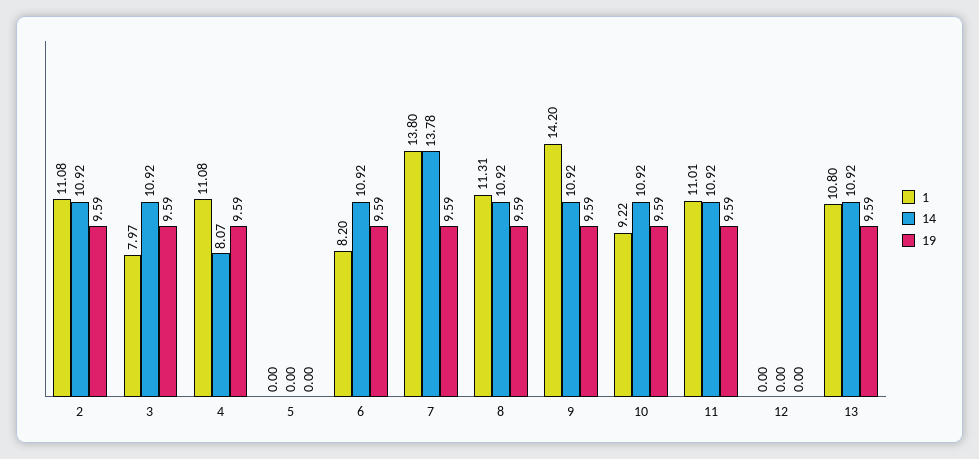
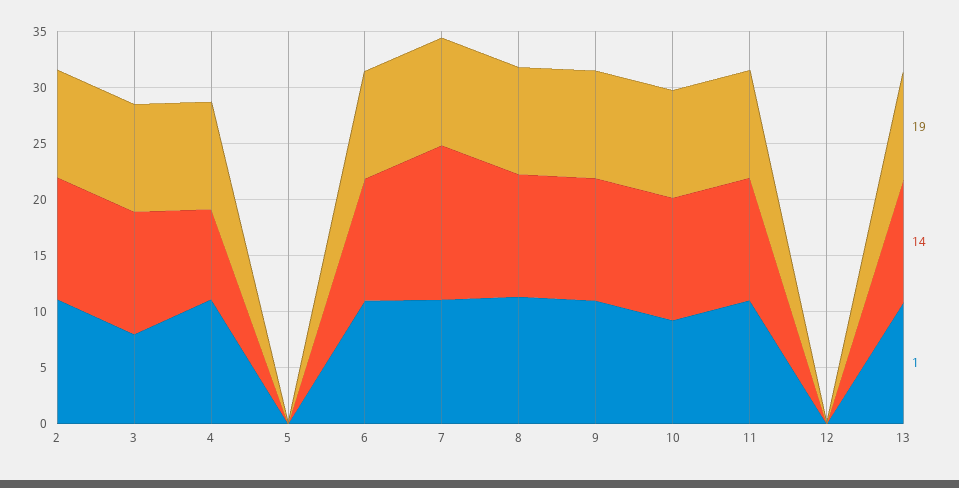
1, 6: 8.2 -> 11
1, 7: 13.8 -> 11
1, 9: 14.2 -> 11

